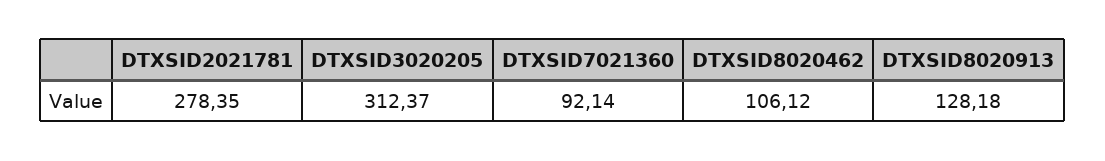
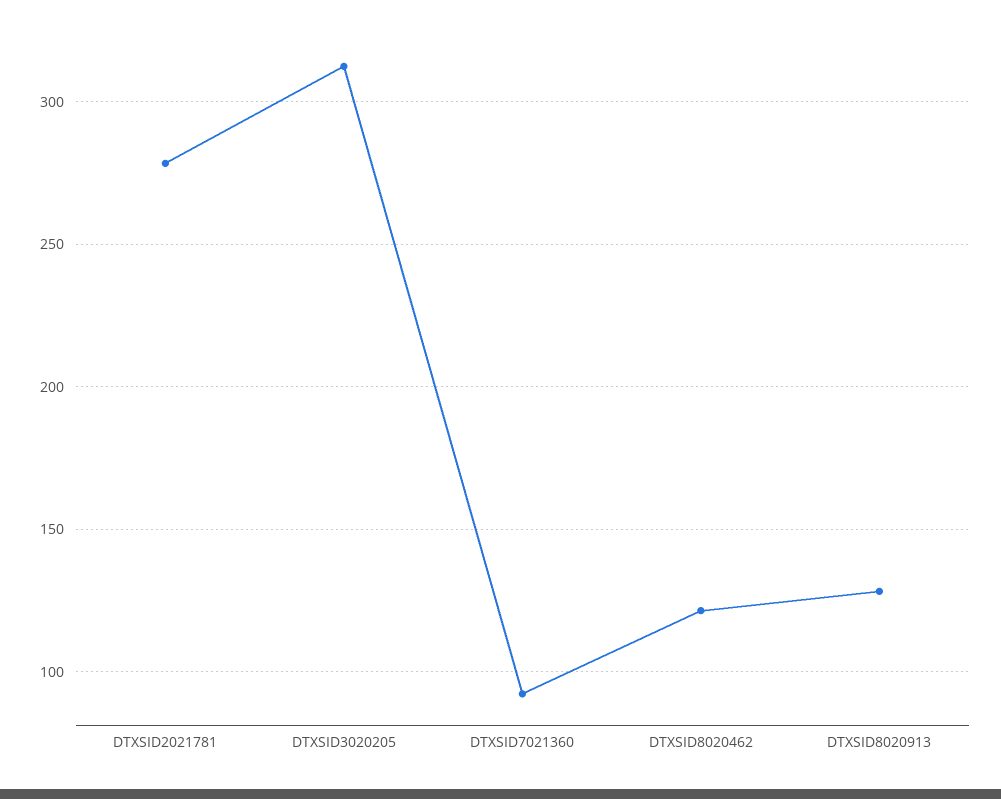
DTXSID8020462: 106.12 -> 120

